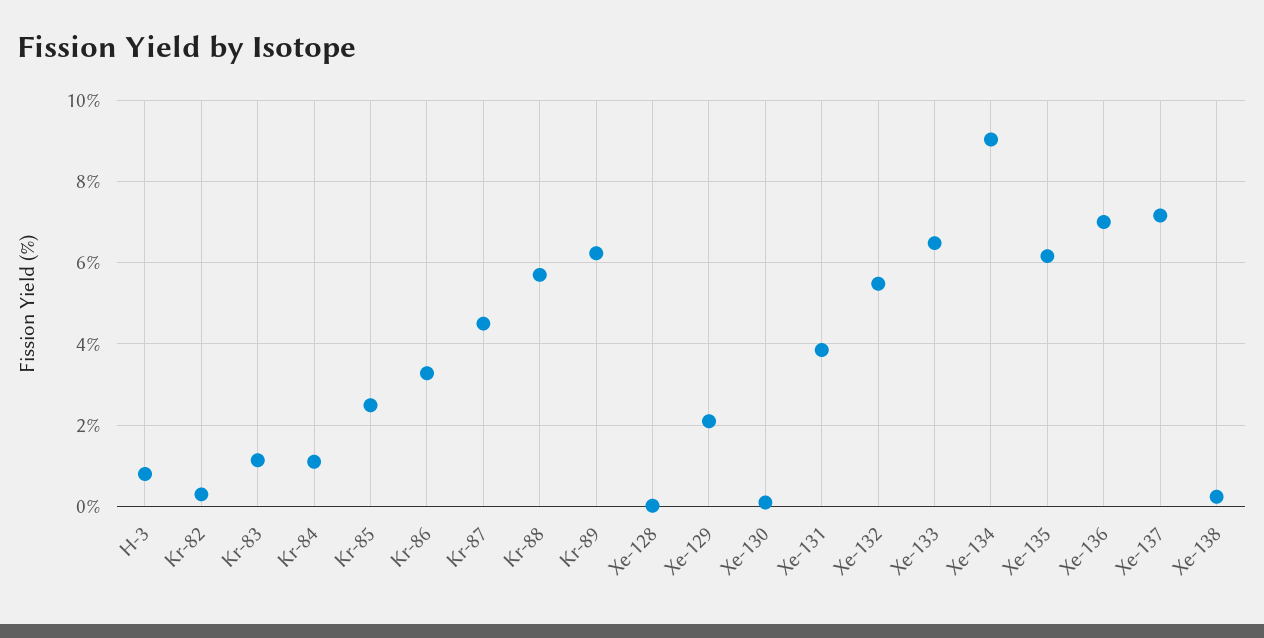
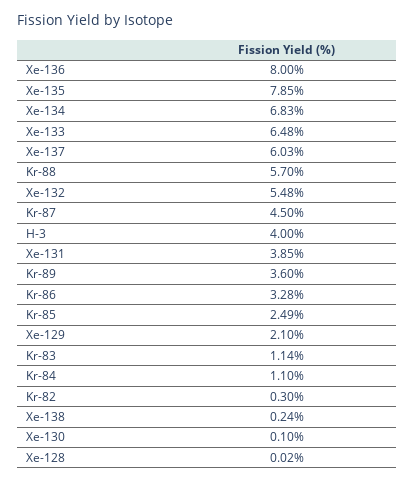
H-3: 0.8 -> 4
Kr-89: 6.2 -> 3.6
Xe-134: 9 -> 6.83
Xe-135: 6.2 -> 7.85
Xe-136: 7 -> 8
Xe-137: 7.2 -> 6.03

